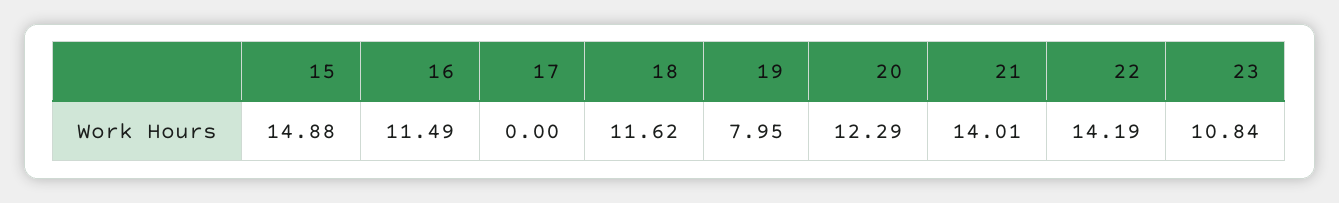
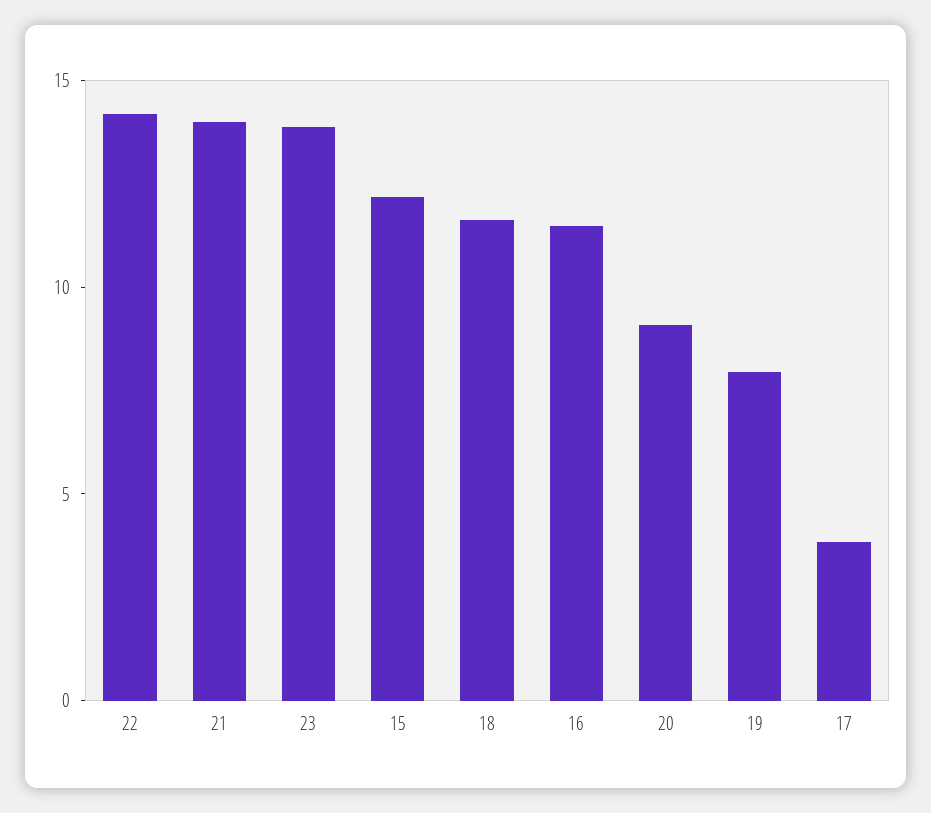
15: 14.88 -> 12
17: 0 -> 4
20: 12.29 -> 9
23: 10.84 -> 14

